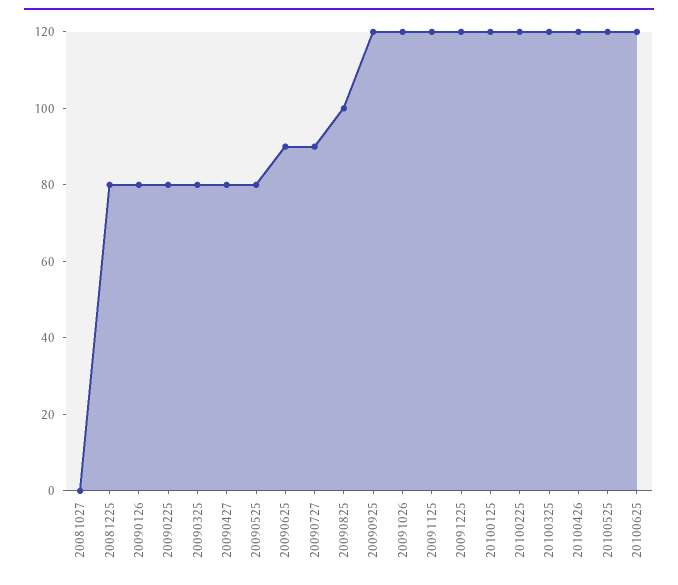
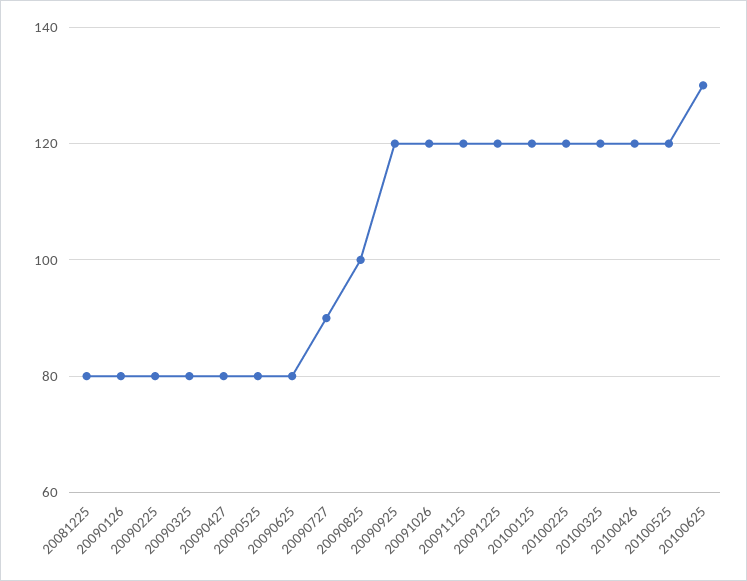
20081027: 0 -> none
20090625: 90 -> 80
20100625: 120 -> 130

